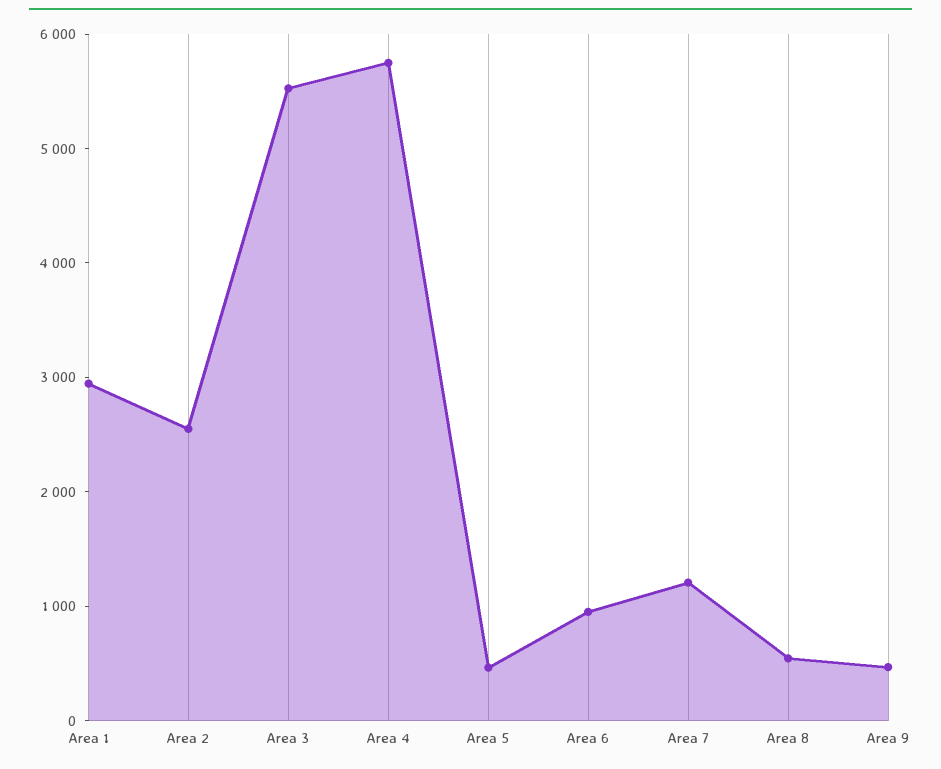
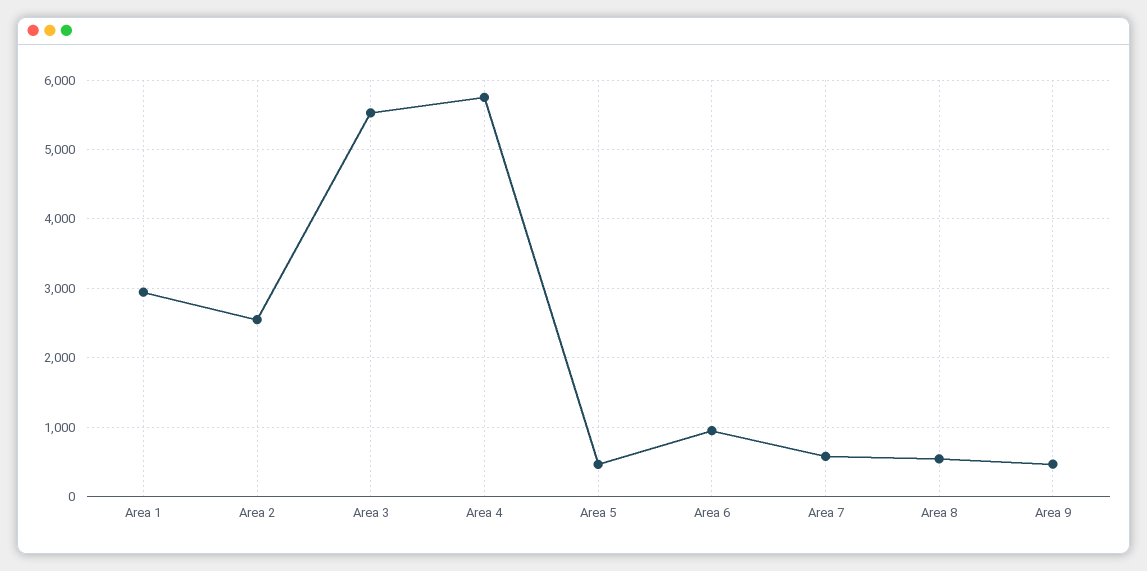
Area 7: 1200 -> 600

